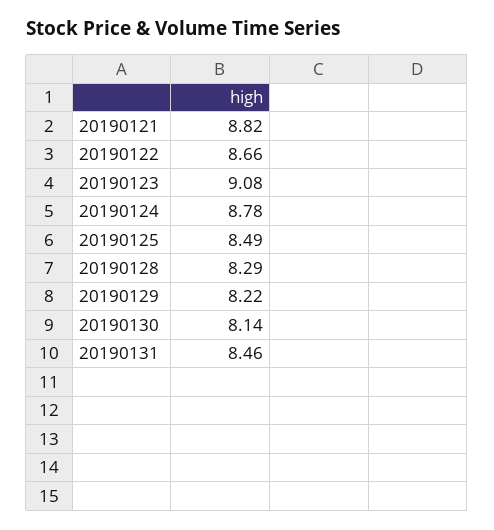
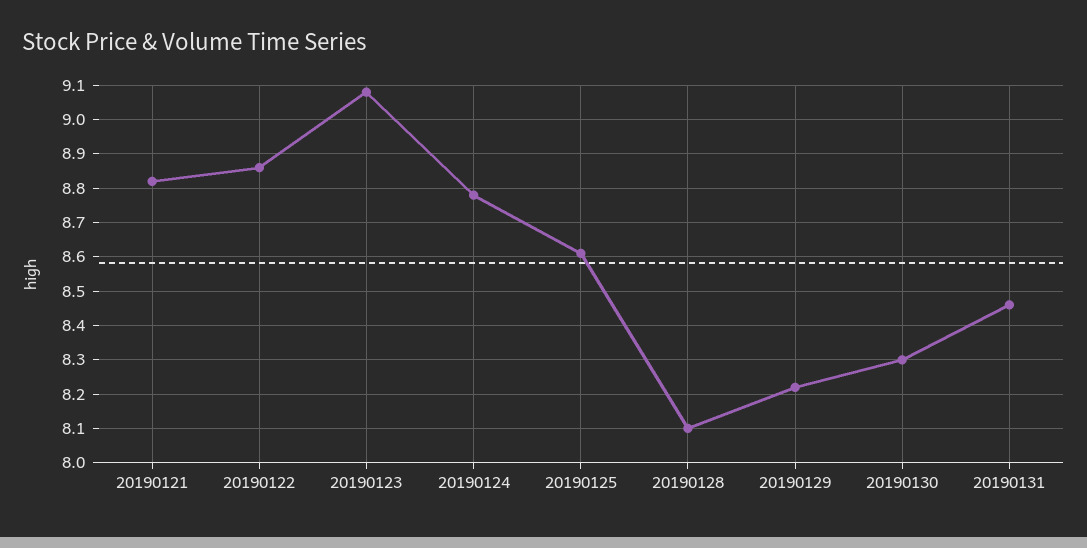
20190122: 8.66 -> 8.85
20190125: 8.49 -> 8.6
20190128: 8.29 -> 8.1
20190130: 8.14 -> 8.3

